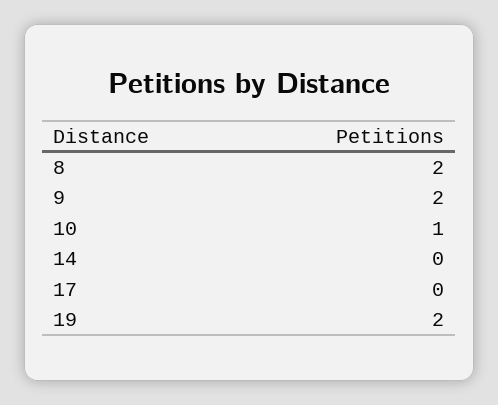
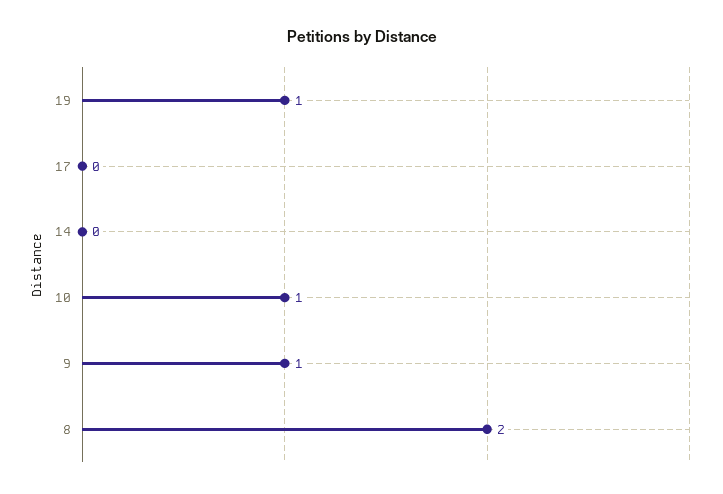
9: 2 -> 1
19: 2 -> 1

